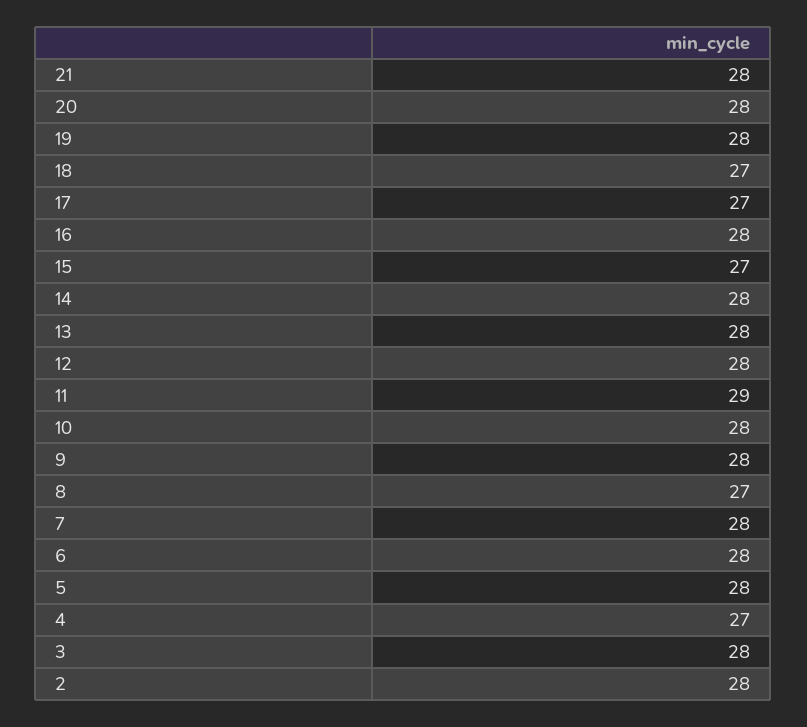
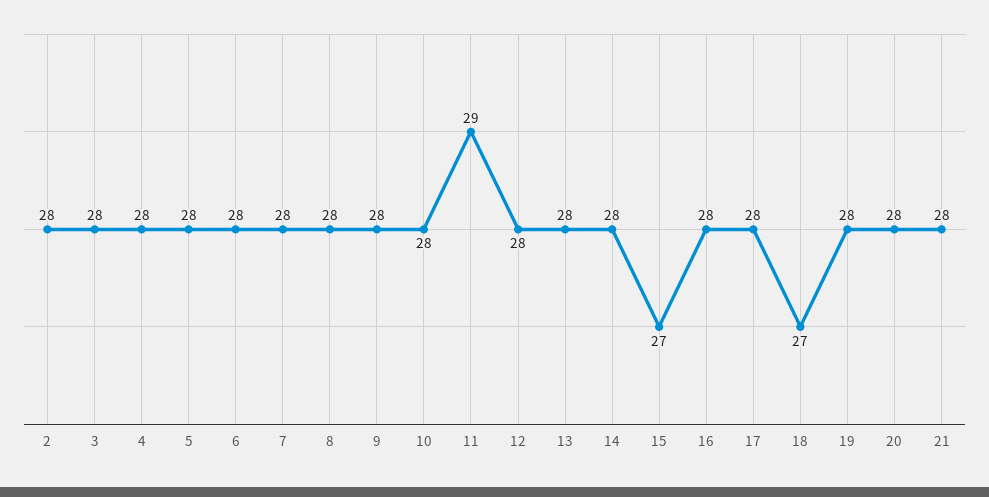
17: 27 -> 28
8: 27 -> 28
4: 27 -> 28

